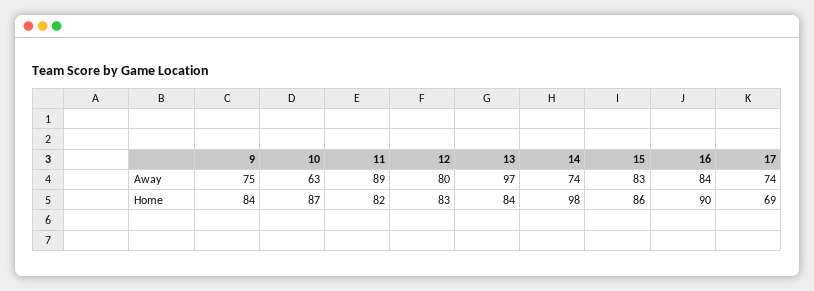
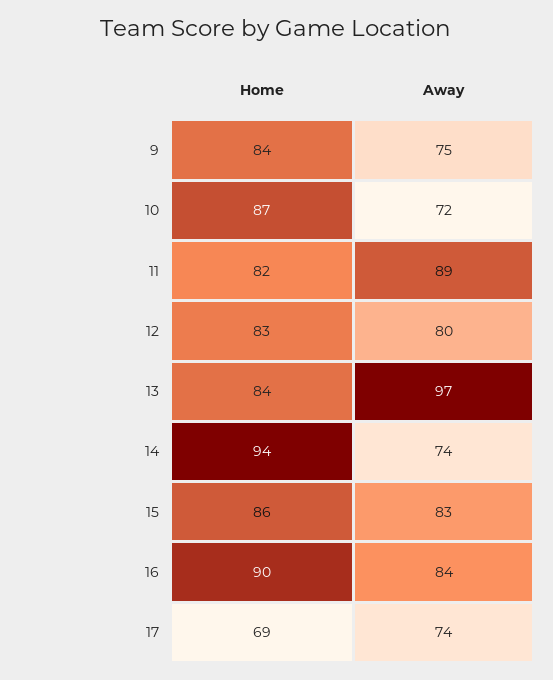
10, Away: 63 -> 72
14, Home: 98 -> 94

